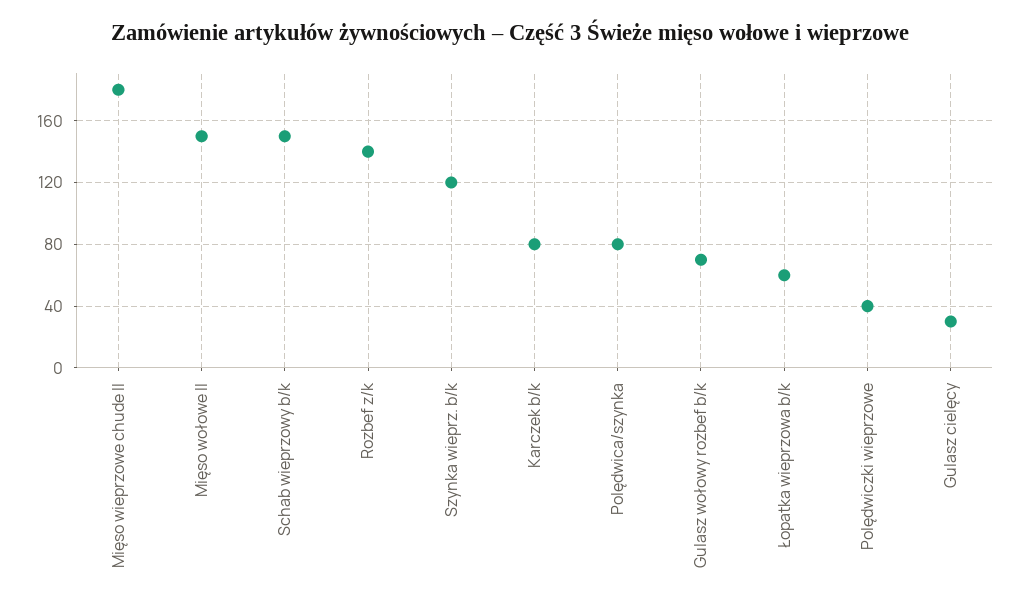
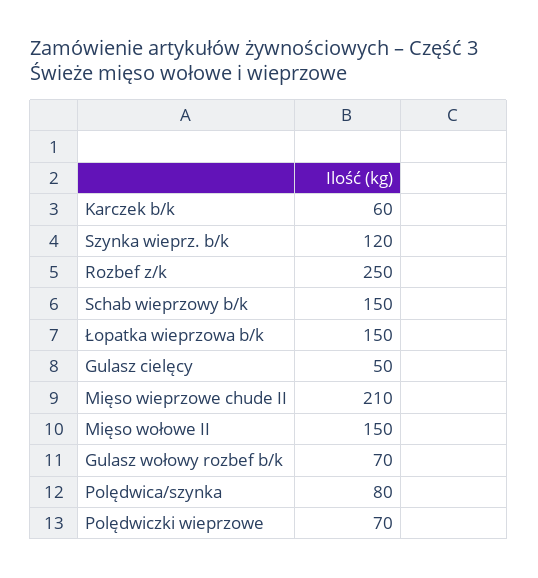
Mięso wieprzowe chude II: 180 -> 210
Rozbef z/k: 140 -> 250
Karczek b/k: 80 -> 60
Łopatka wieprzowa b/k: 60 -> 150
Polędwiczki wieprzowe: 40 -> 70
Gulasz cielęcy: 30 -> 50

